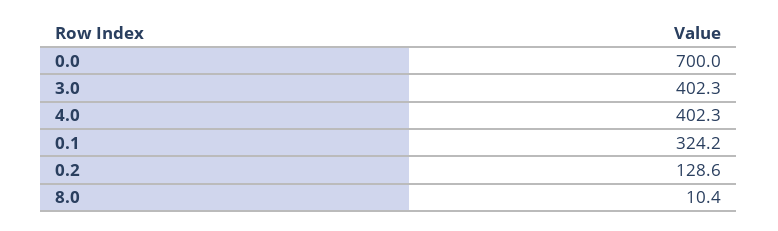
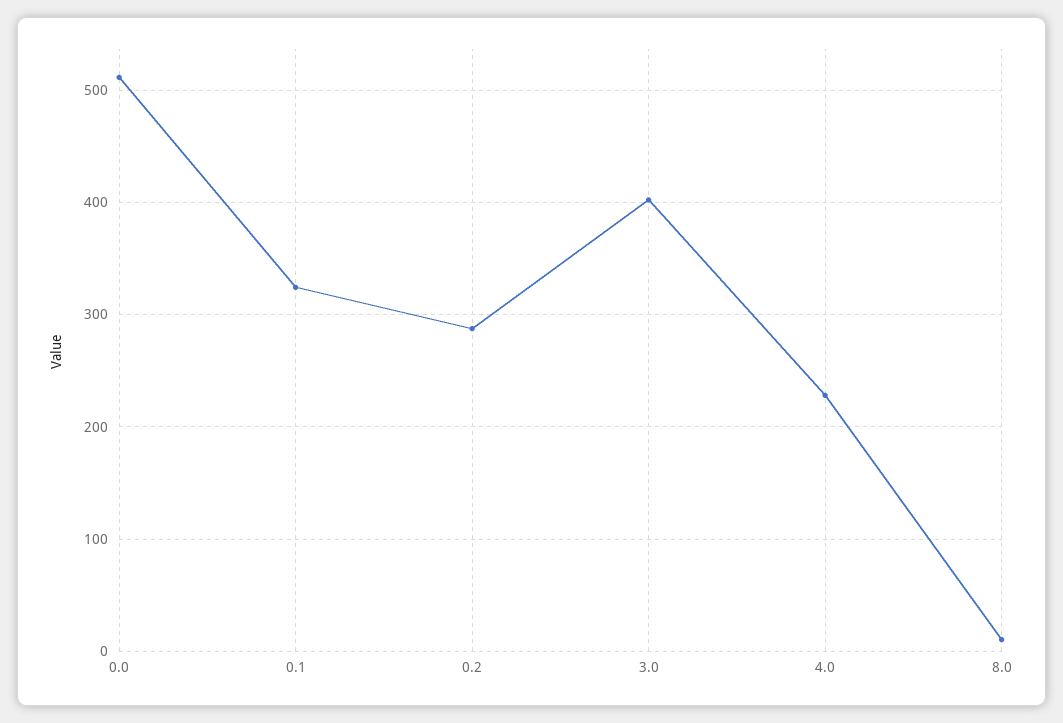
0.0: 700 -> 510
4.0: 402.3 -> 230
0.2: 128.6 -> 290

